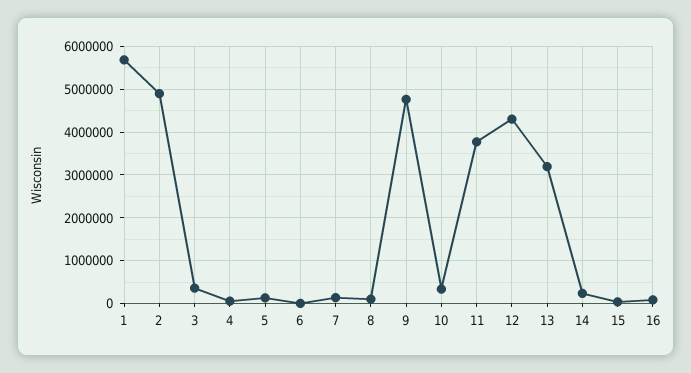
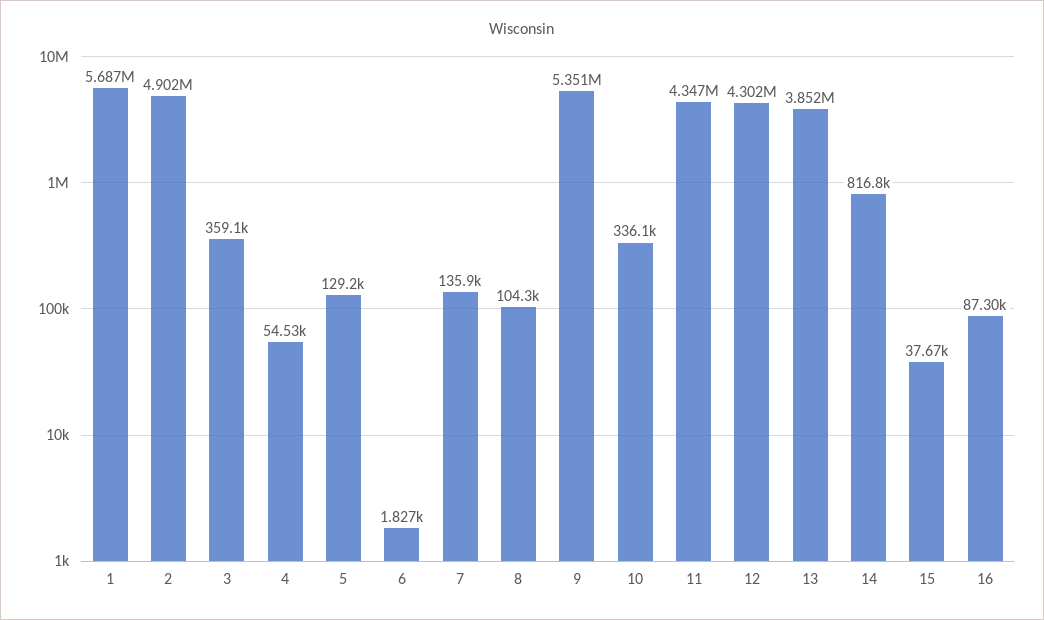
9: 4800000 -> 5351000
11: 3800000 -> 4347000
13: 3200000 -> 3852000
14: 200000 -> 816800

